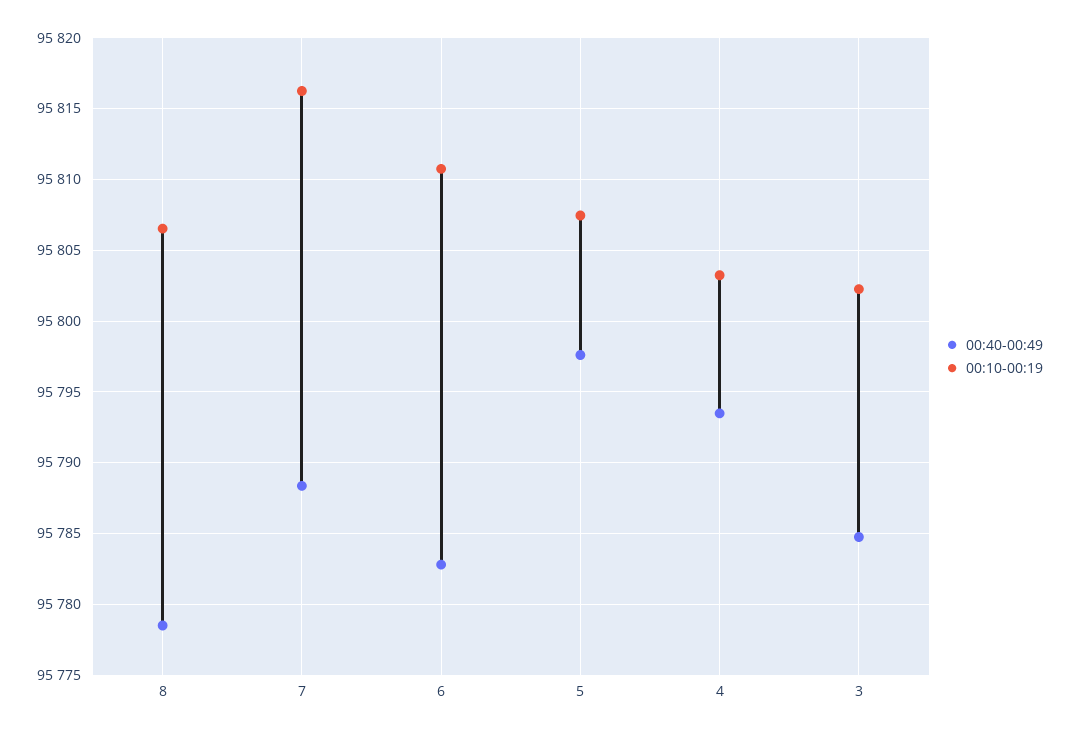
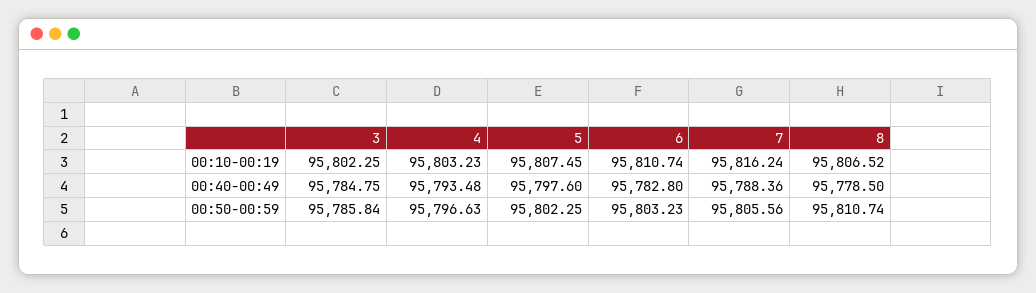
00:50-00:59, 3: none -> 95785.84
00:50-00:59, 4: none -> 95796.63
00:50-00:59, 5: none -> 95802.25
00:50-00:59, 6: none -> 95803.23
00:50-00:59, 7: none -> 95805.56
00:50-00:59, 8: none -> 95810.74

